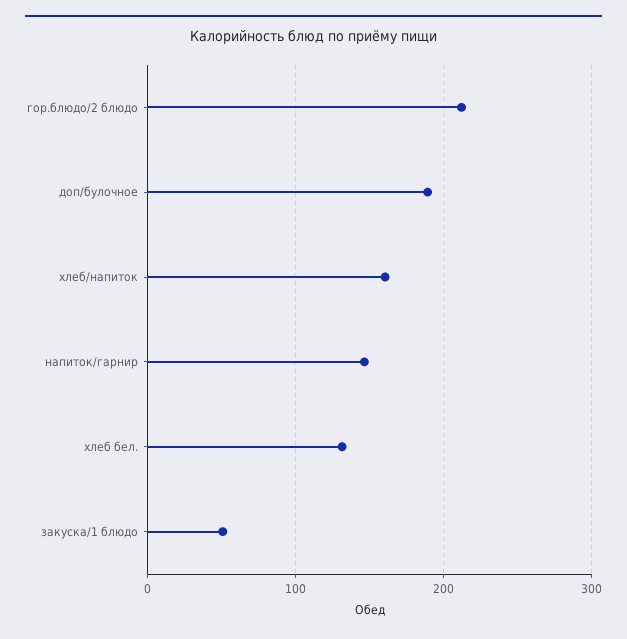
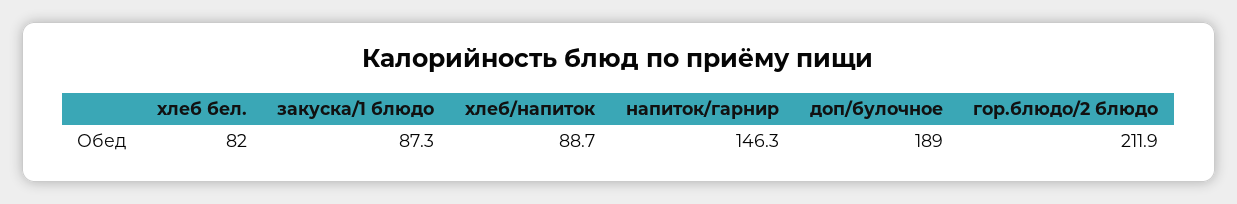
хлеб/напиток: 160 -> 88.7
хлеб бел.: 130 -> 82
закуска/1 блюдо: 50 -> 87.3

